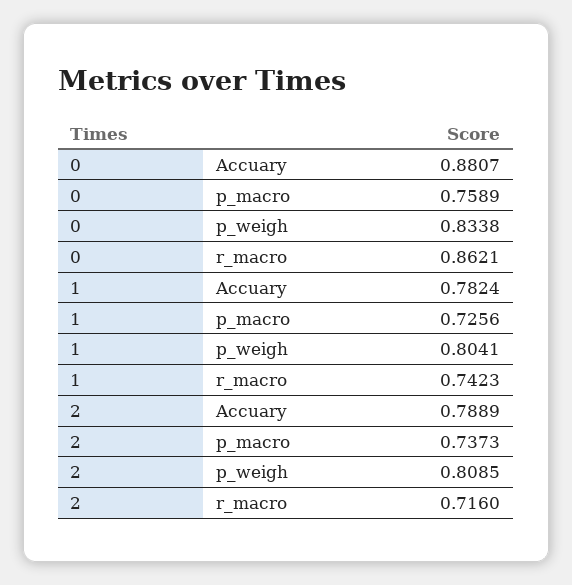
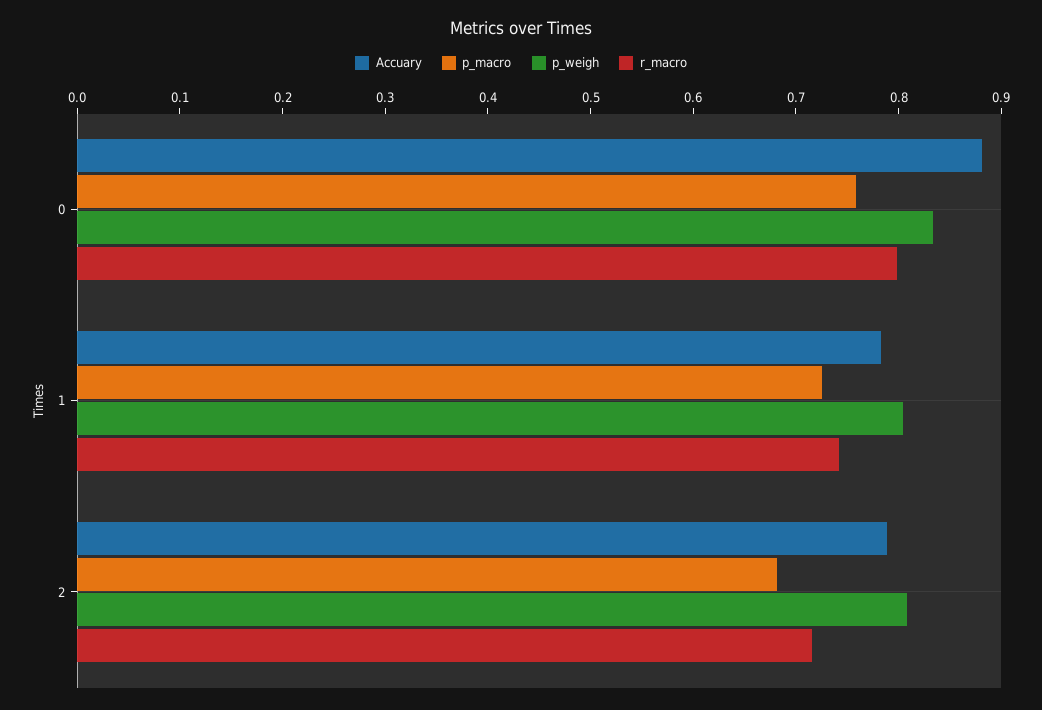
r_macro, 0: 0.8621 -> 0.8
p_macro, 2: 0.7373 -> 0.68

